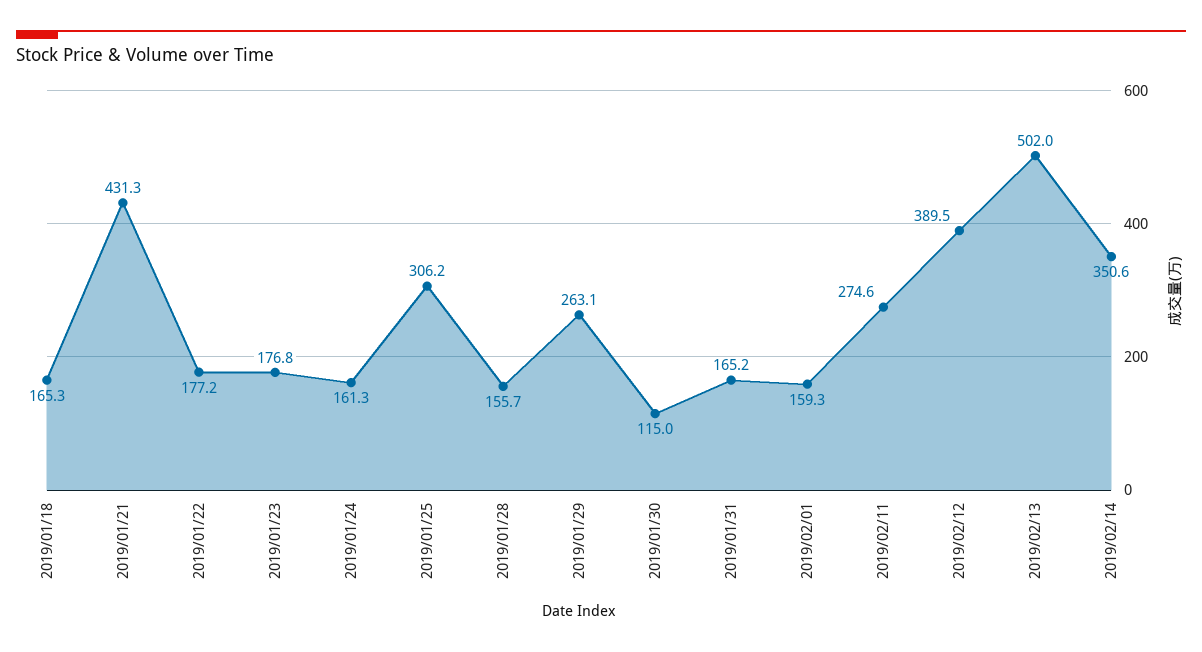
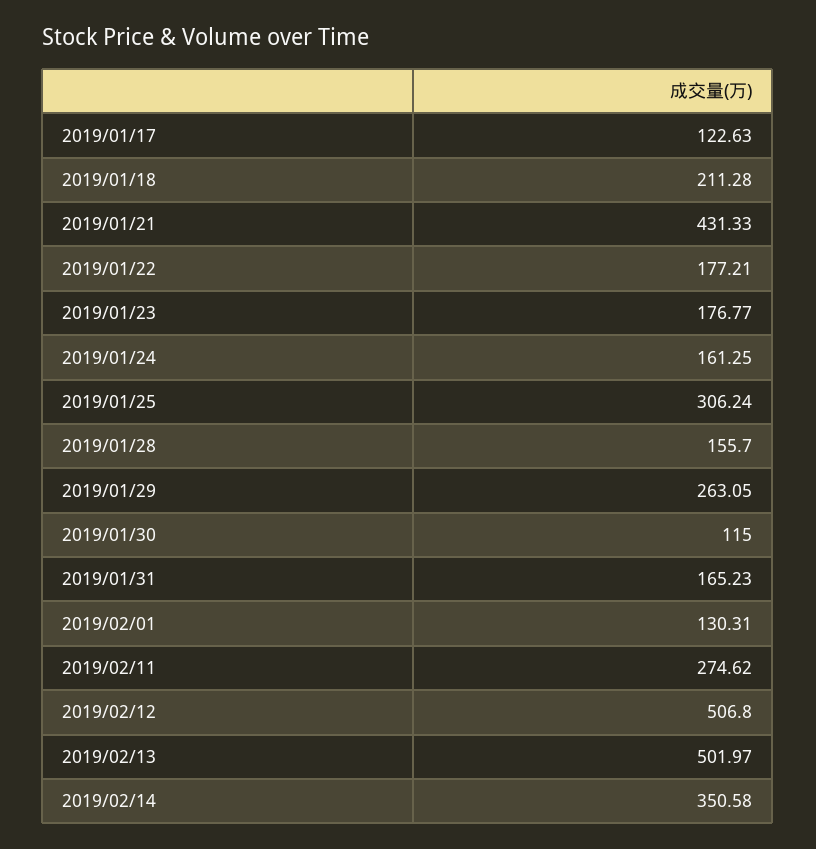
2019/01/18: 165.3 -> 211.28
2019/02/01: 159.3 -> 130.31
2019/02/12: 389.5 -> 506.8
2019/01/17: none -> 122.63

